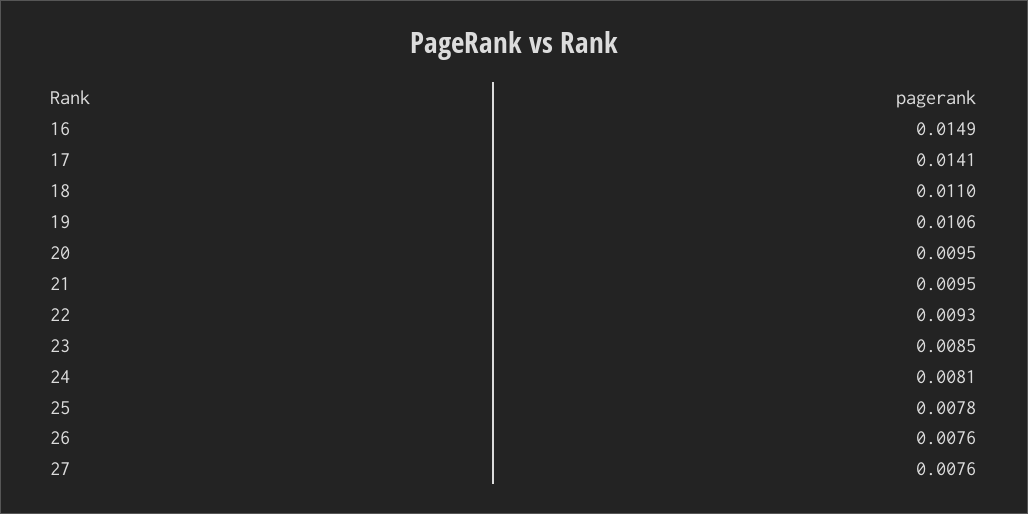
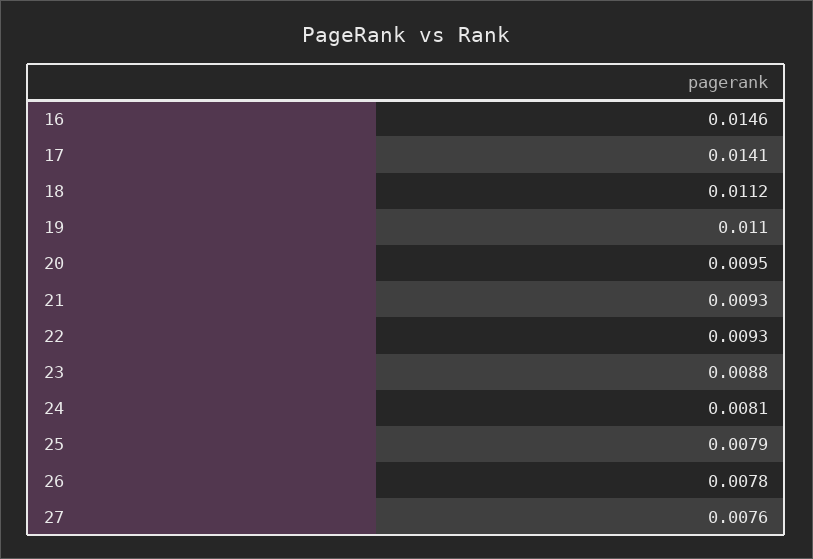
16: 0.0149 -> 0.0146
18: 0.011 -> 0.0112
19: 0.0106 -> 0.011
21: 0.0095 -> 0.0093
23: 0.0085 -> 0.0088
25: 0.0078 -> 0.0079
26: 0.0076 -> 0.0078

